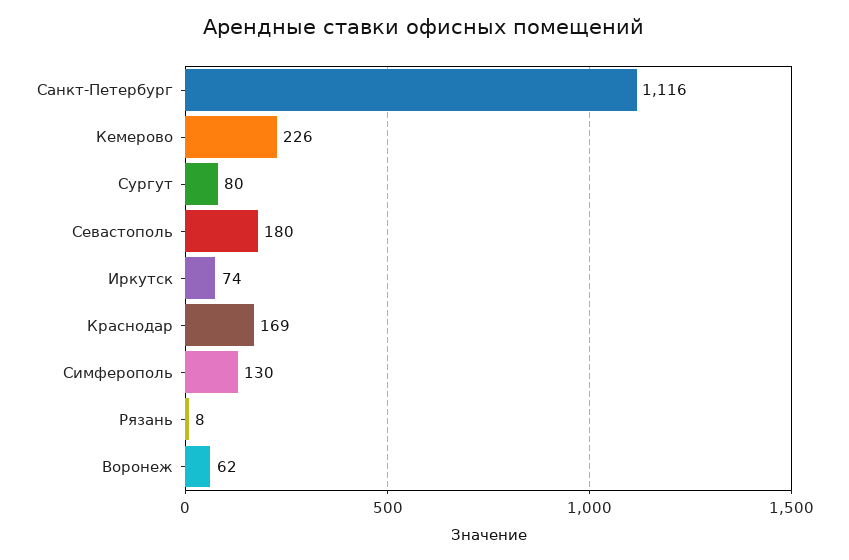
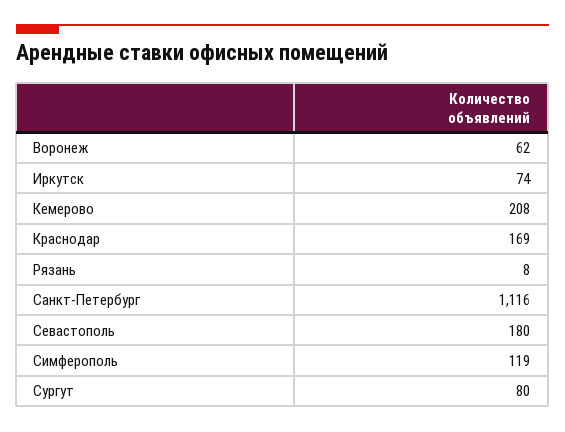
Кемерово: 226 -> 208
Симферополь: 130 -> 119

